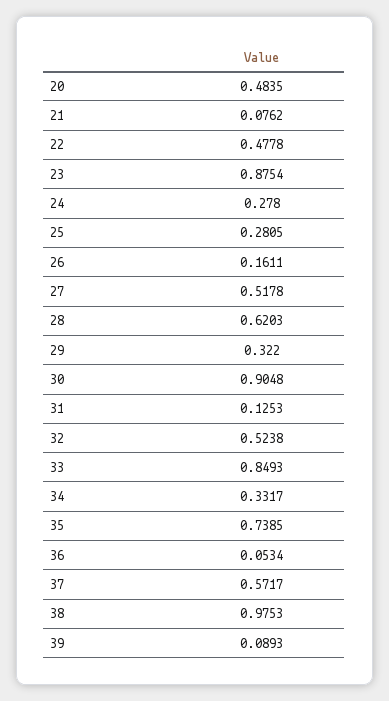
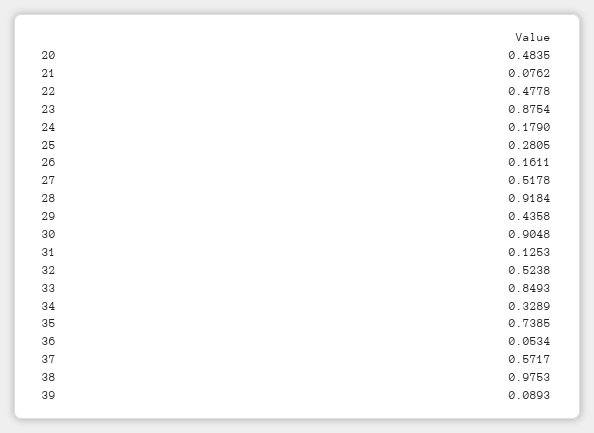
24: 0.278 -> 0.179
28: 0.6203 -> 0.9184
29: 0.322 -> 0.4358
34: 0.3317 -> 0.3289

